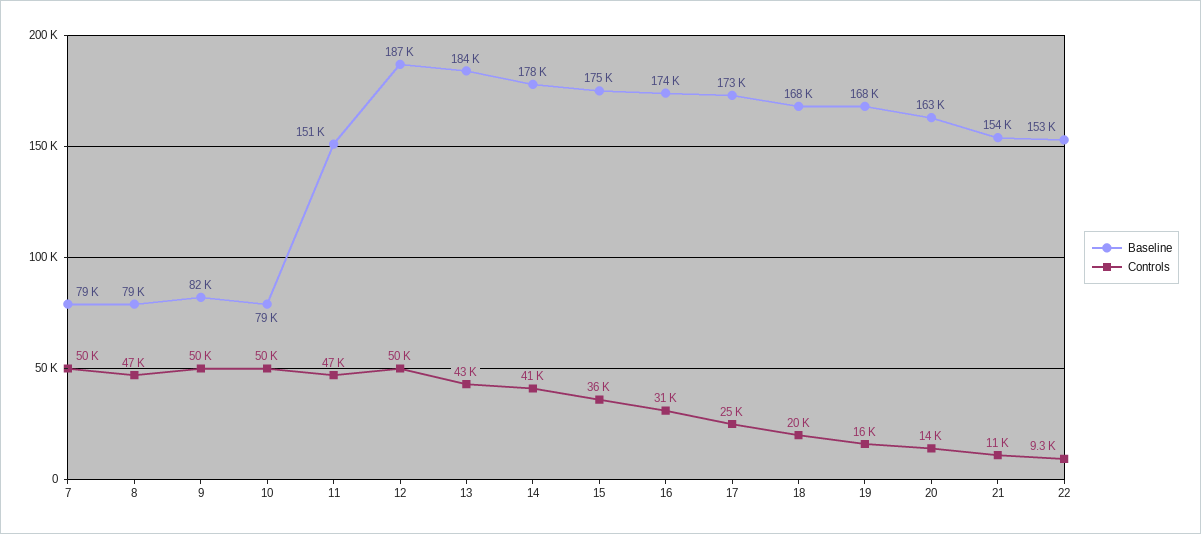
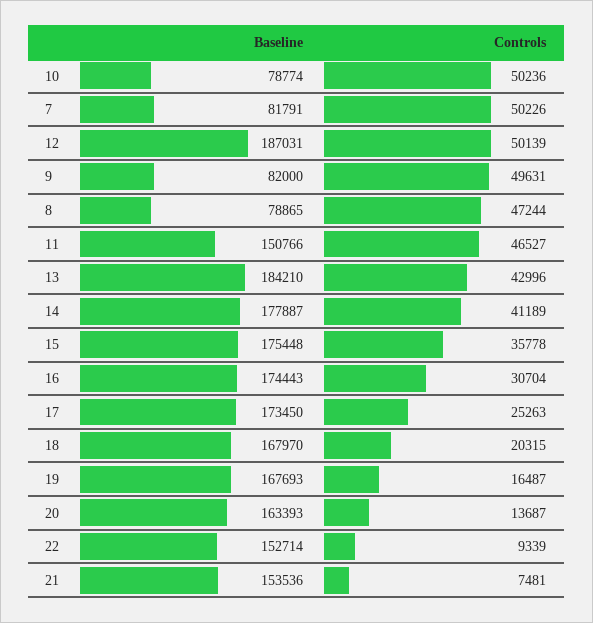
Baseline, 7: 79000 -> 81791
Controls, 21: 11000 -> 7481

